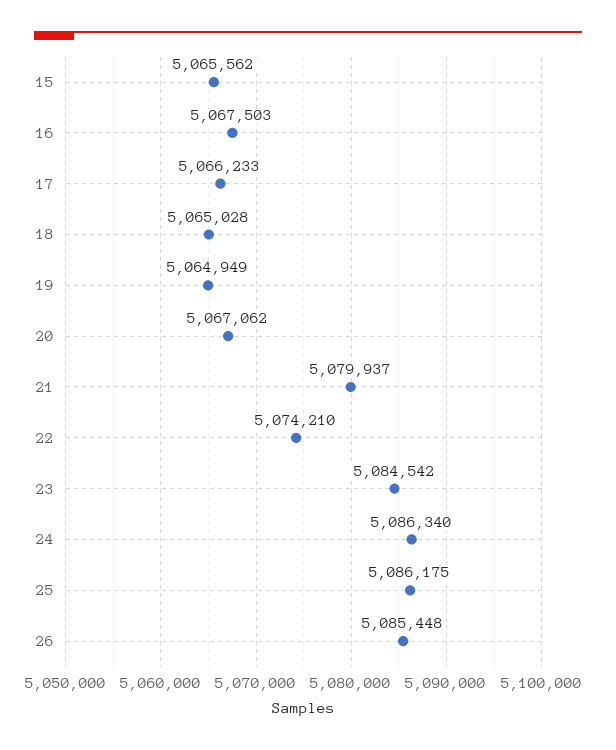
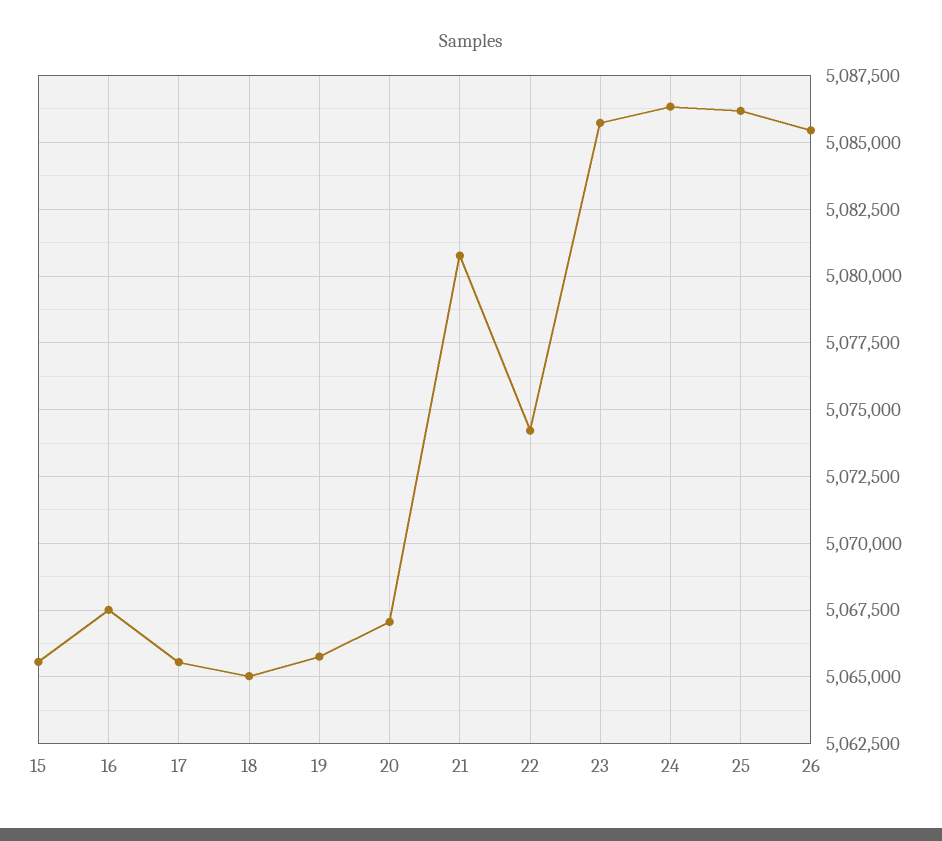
17: 5066233 -> 5065500
19: 5064949 -> 5065750
21: 5079937 -> 5080750
23: 5084542 -> 5085750

